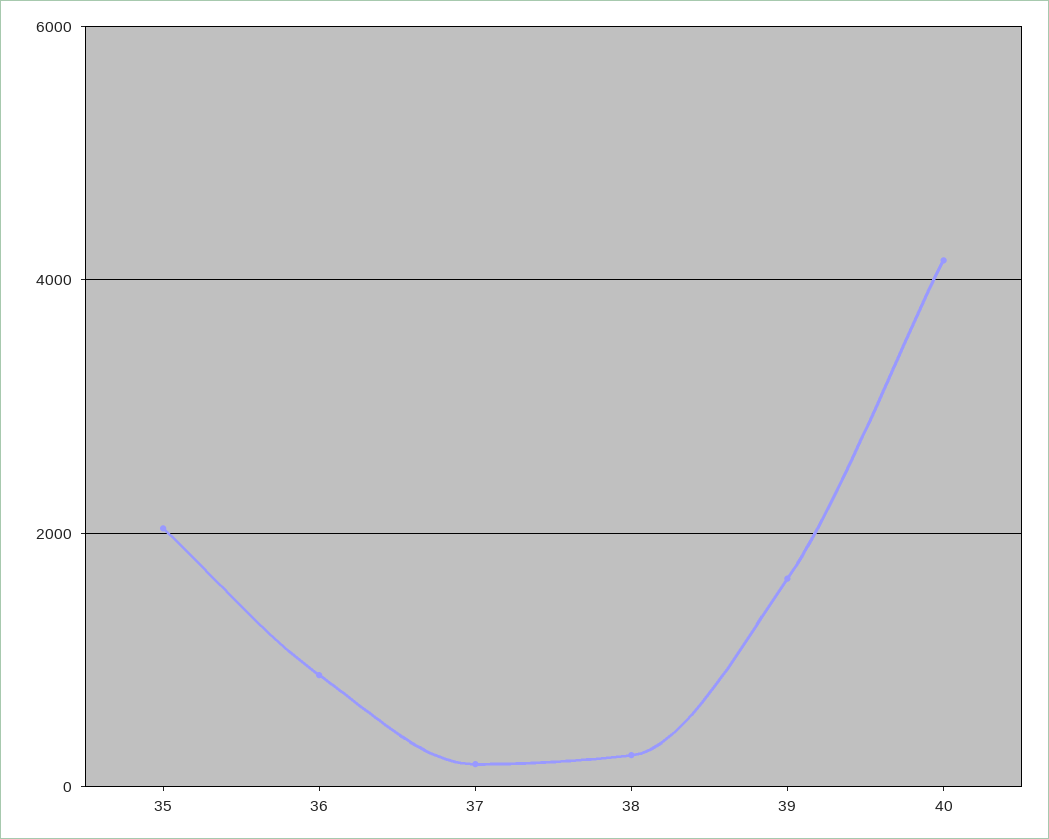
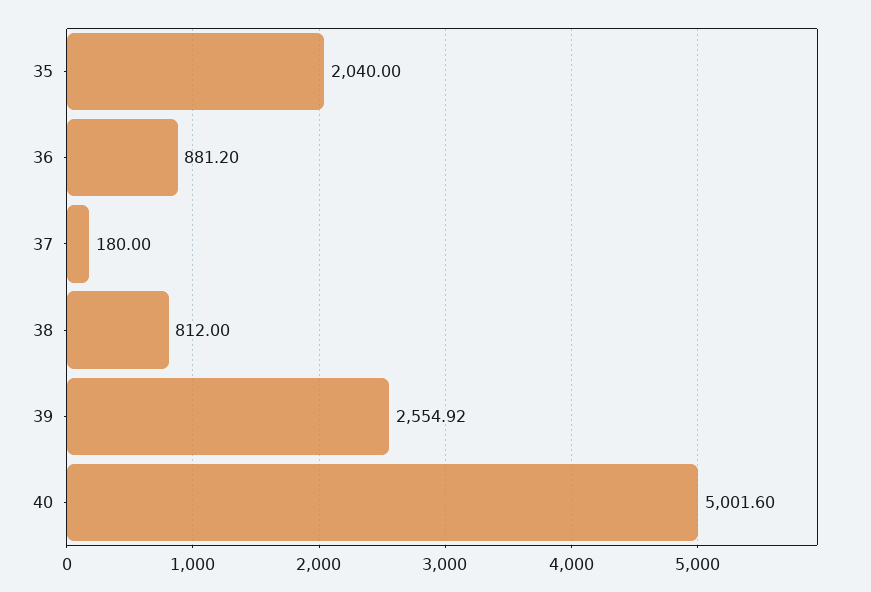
38: 200 -> 812
39: 1600 -> 2554.92
40: 4200 -> 5001.6

